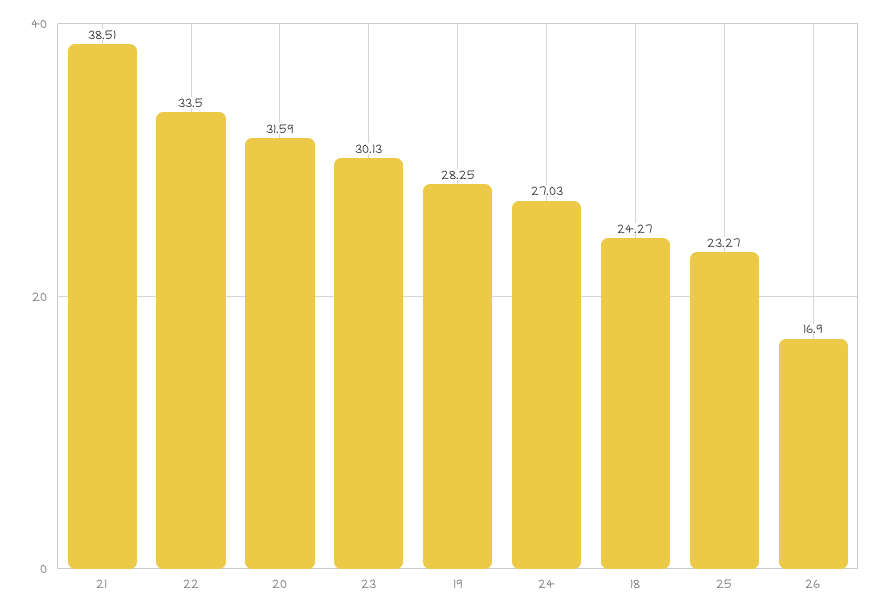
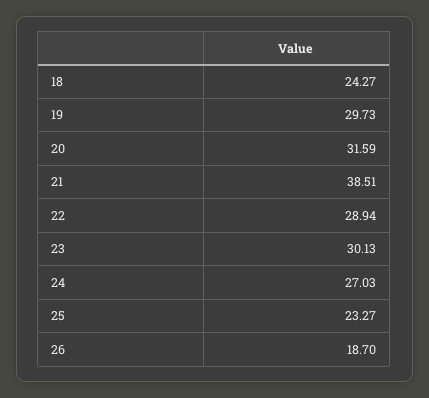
22: 33.5 -> 28.94
19: 28.25 -> 29.73
26: 16.9 -> 18.7

